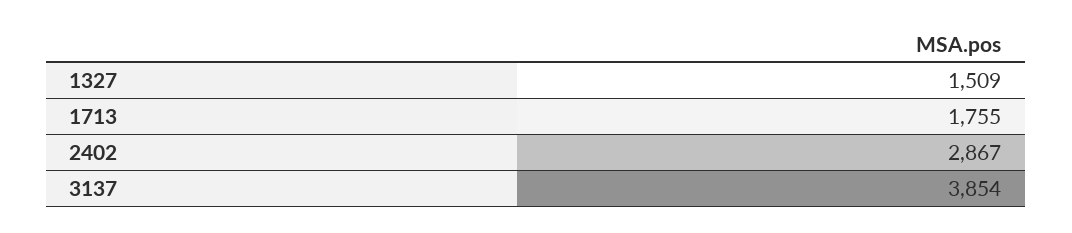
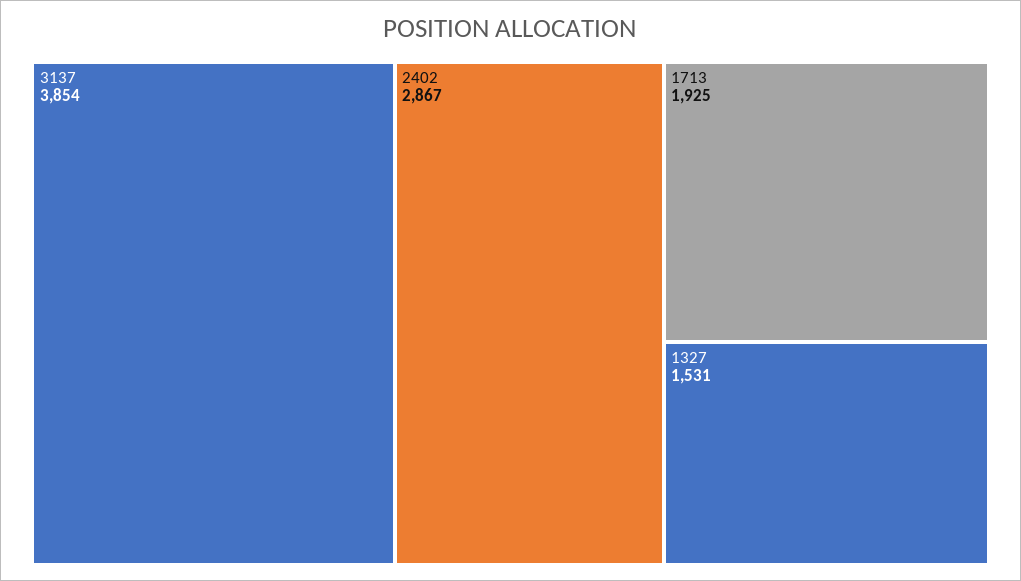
1327: 1509 -> 1531
1713: 1755 -> 1925

